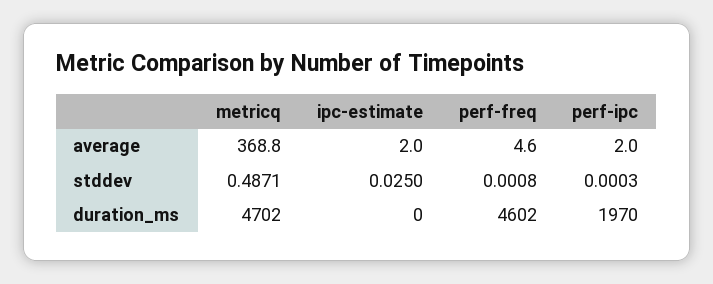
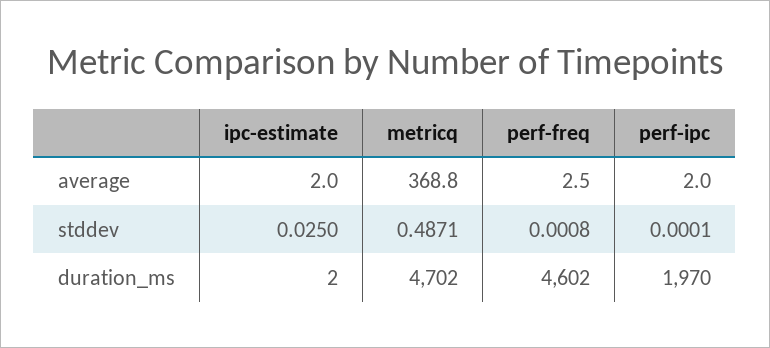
perf-freq, average: 4.6 -> 2.5
perf-ipc, stddev: 0.0003 -> 0.0001
ipc-estimate, duration_ms: 0 -> 2

